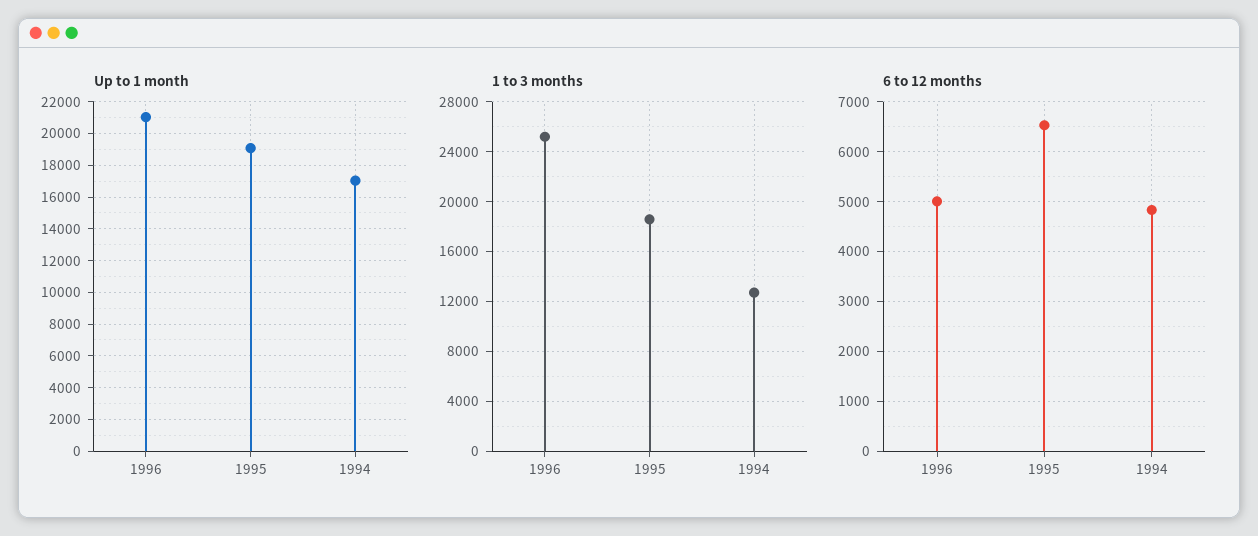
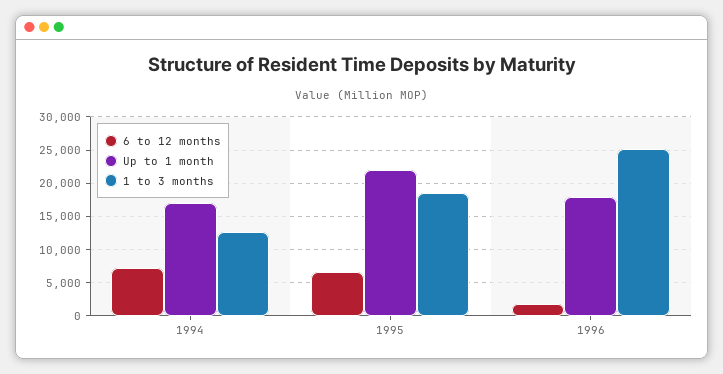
Up to 1 month, 1996: 21000 -> 18000
Up to 1 month, 1995: 19000 -> 22000
6 to 12 months, 1996: 5000 -> 2000
6 to 12 months, 1994: 4800 -> 7000

